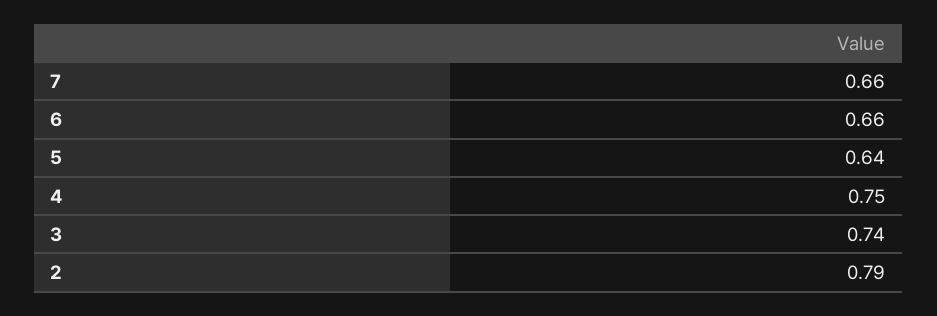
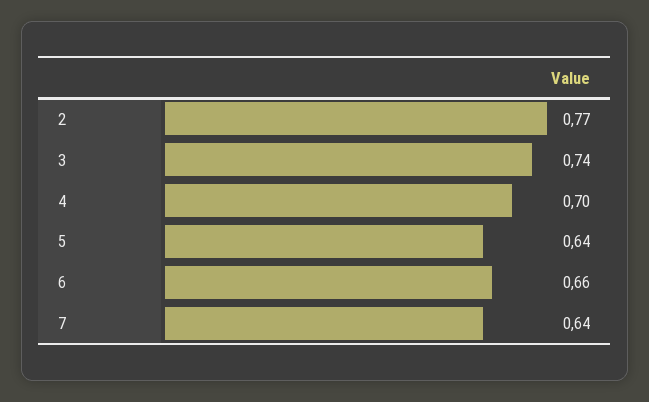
7: 0.66 -> 0.64
4: 0.75 -> 0.7
2: 0.79 -> 0.77

